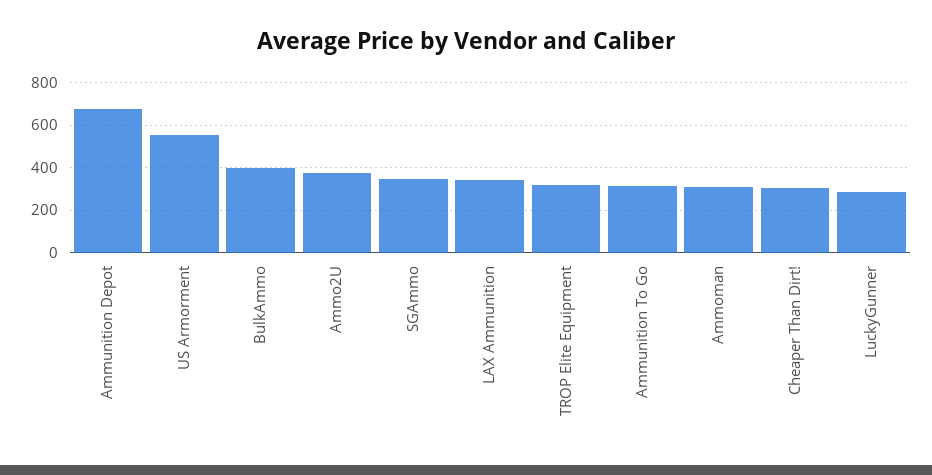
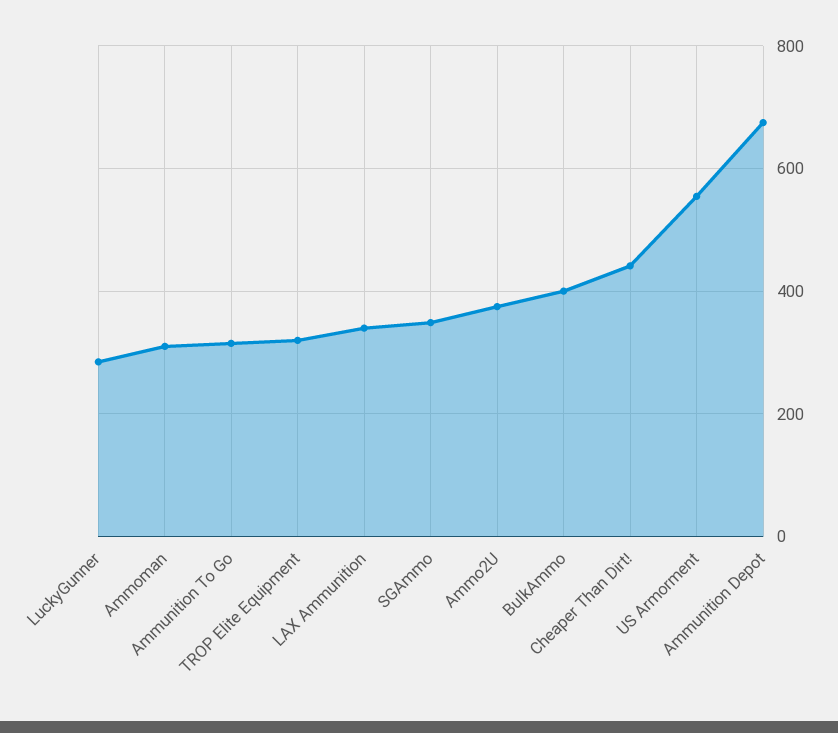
Cheaper Than Dirt!: 300 -> 440

